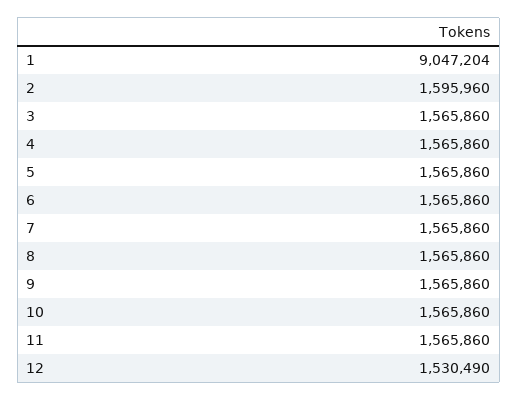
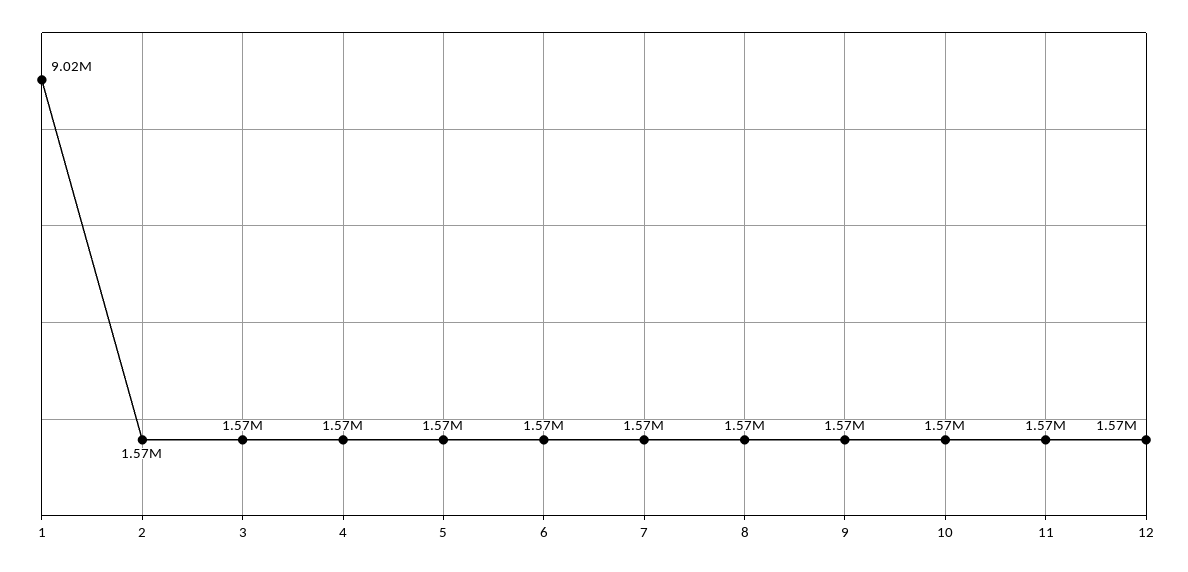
1: 9047204 -> 9020000
2: 1595960 -> 1570000
12: 1530490 -> 1570000

